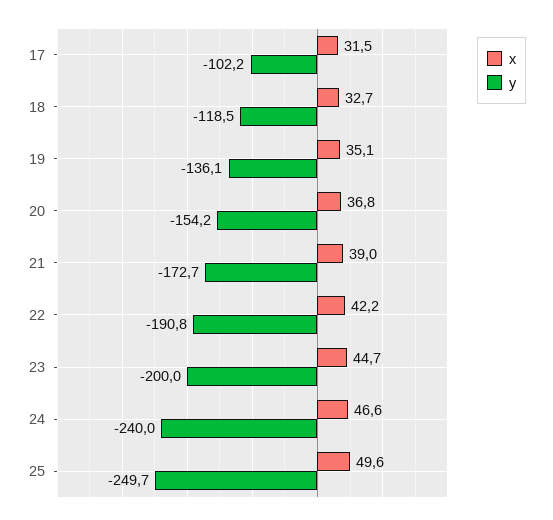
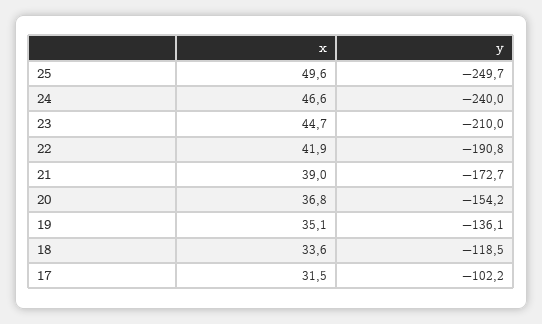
x, 18: 32.7 -> 33.6
x, 22: 42.2 -> 41.9
y, 23: -200 -> -210

